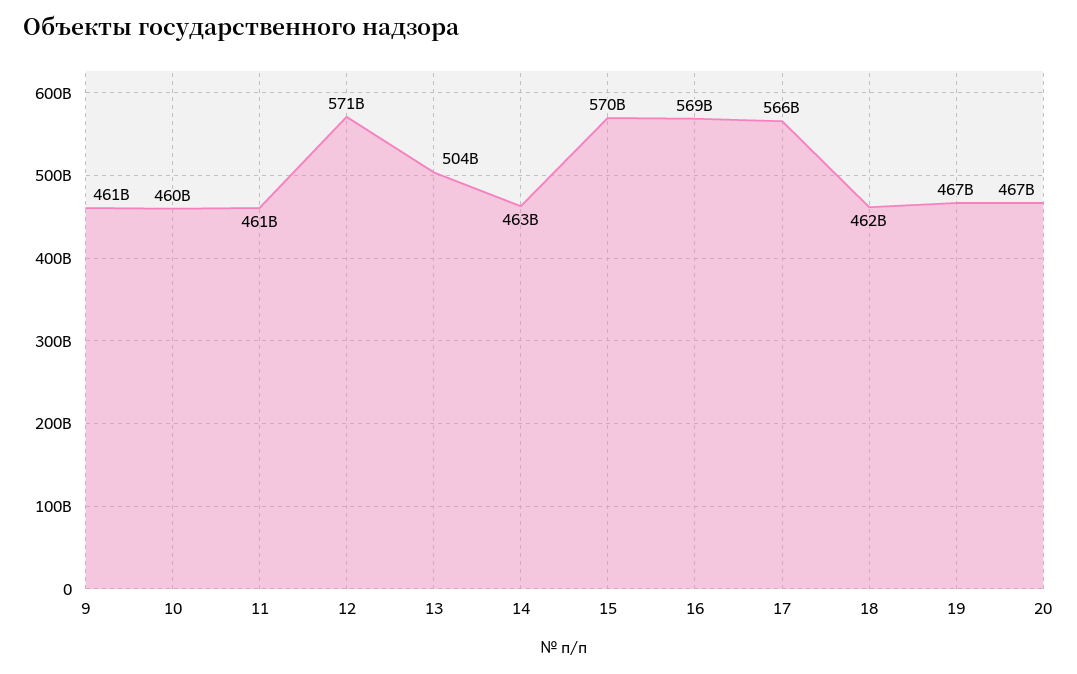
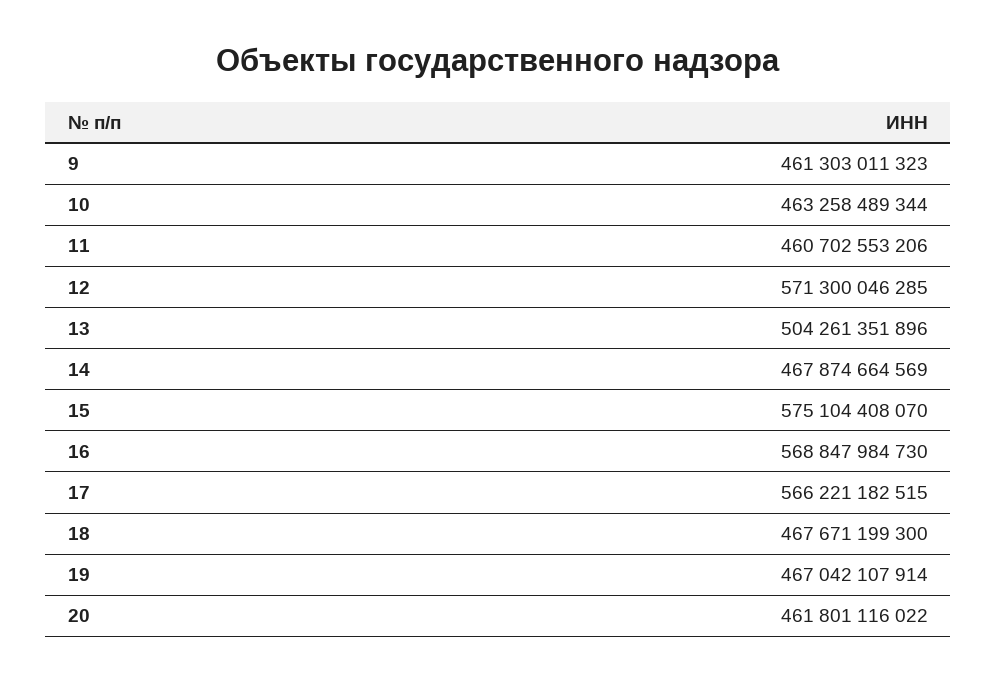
10: 460000000000 -> 463258489344
14: 463000000000 -> 467874664569
15: 570000000000 -> 575104408070
18: 462000000000 -> 467671199300
20: 467000000000 -> 461801116022

